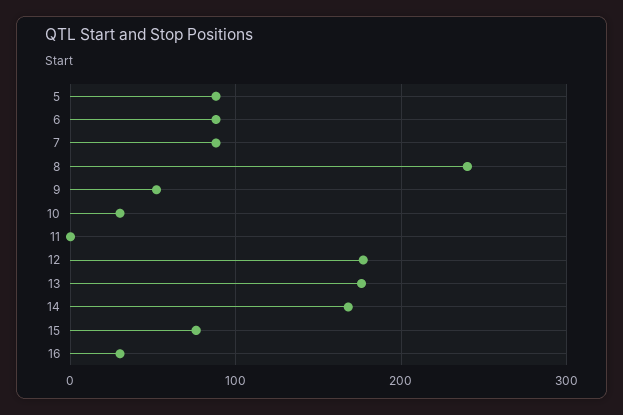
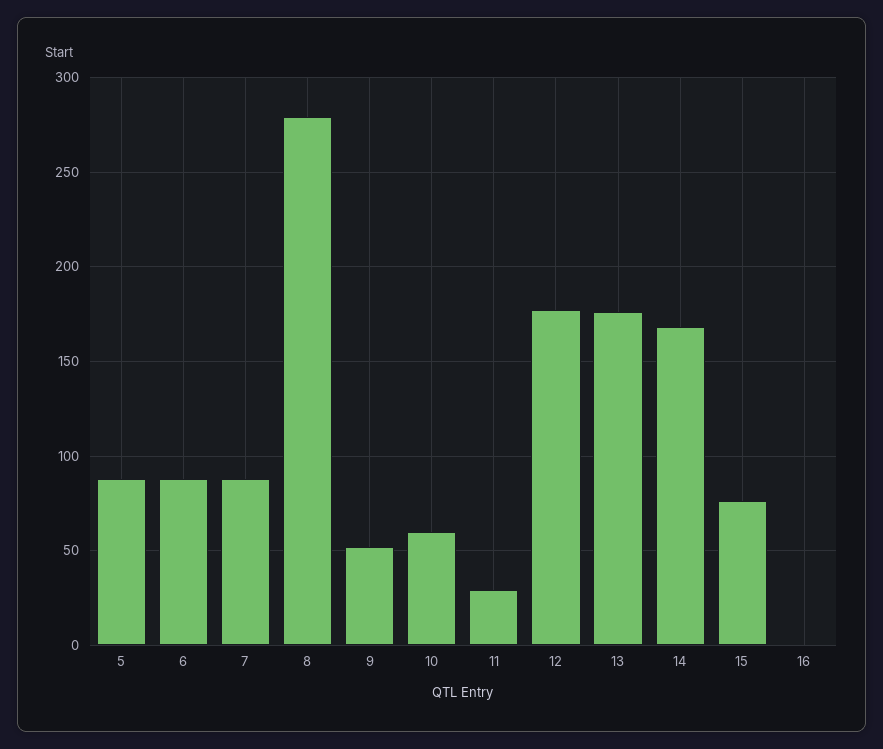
8: 240 -> 280
10: 30 -> 60
11: 0 -> 30
16: 30 -> 0

